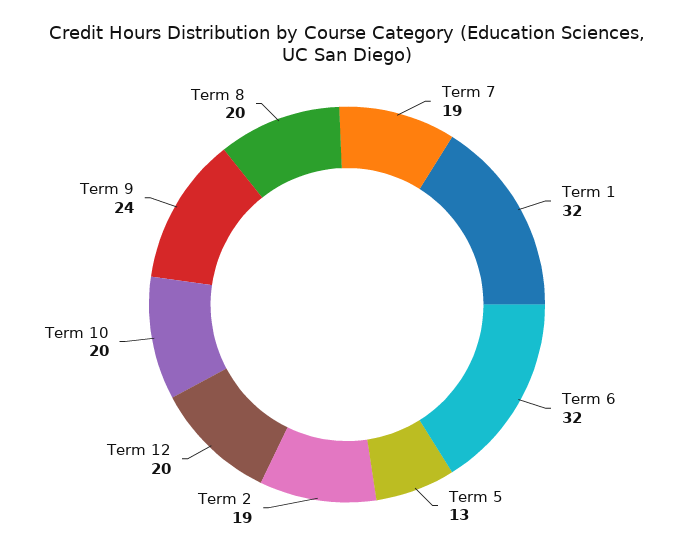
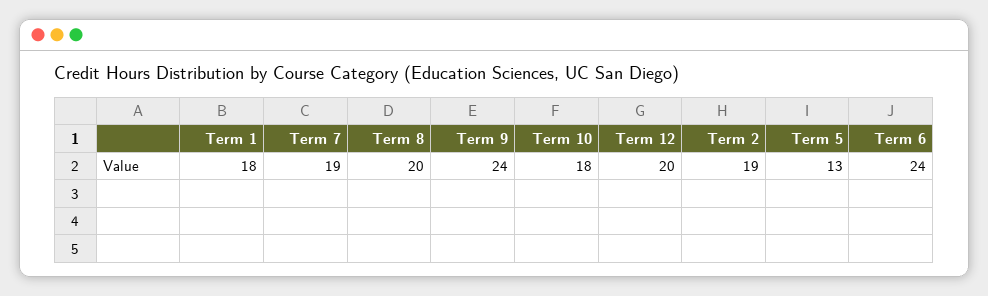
Term 1: 32 -> 18
Term 6: 32 -> 24
Term 10: 20 -> 18

